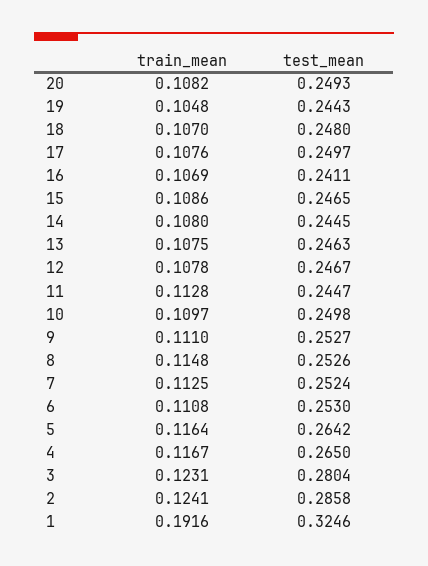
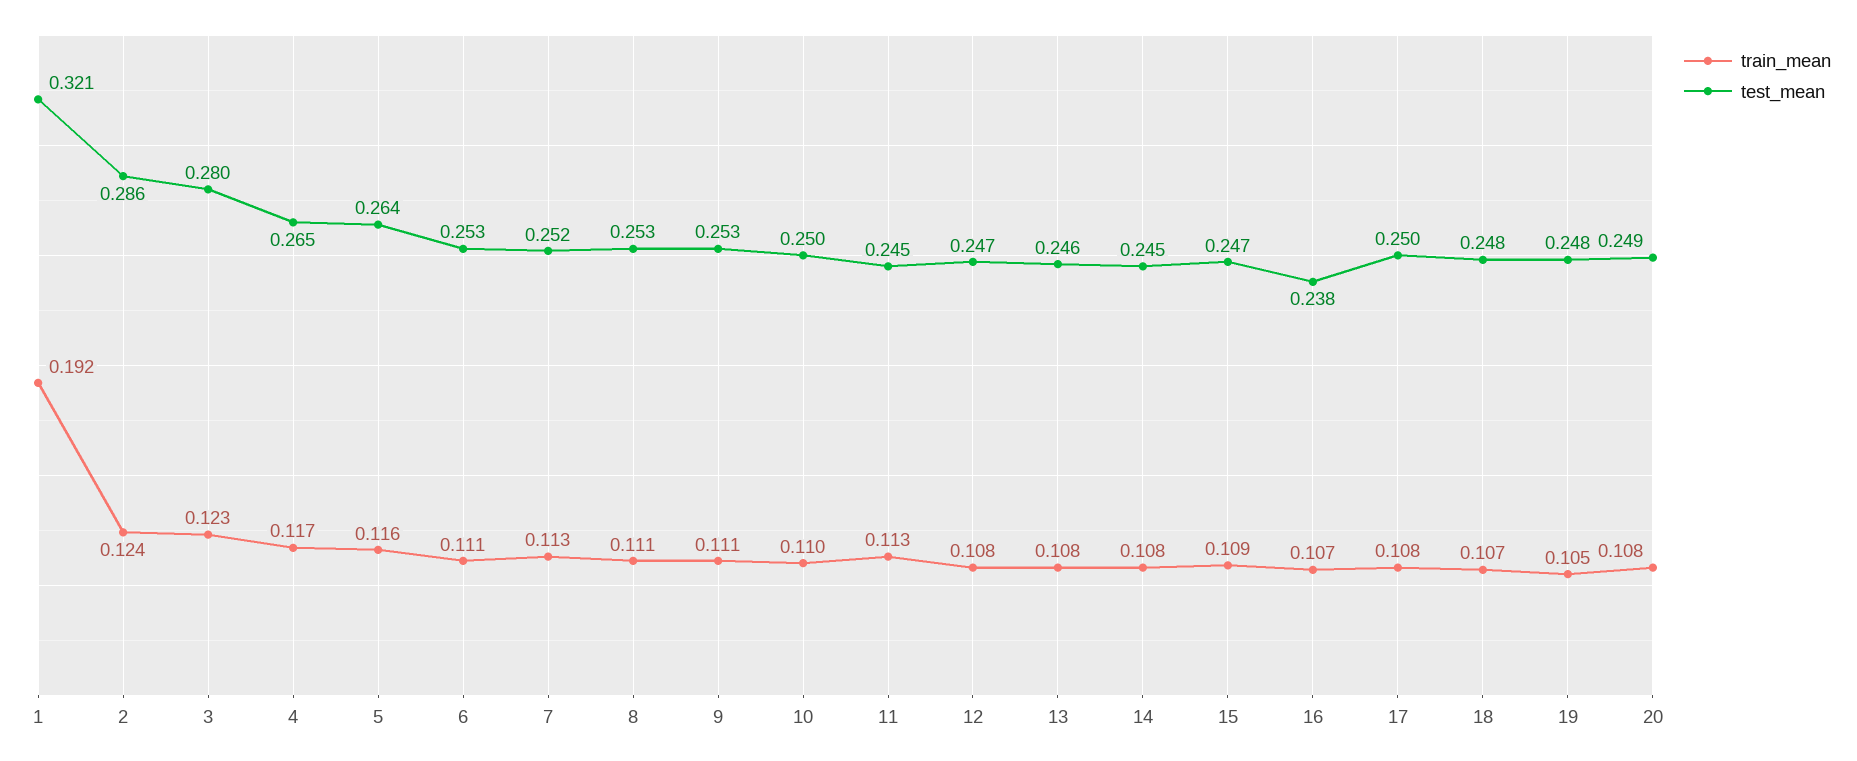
test_mean, 19: 0.2443 -> 0.248
test_mean, 16: 0.2411 -> 0.238
train_mean, 8: 0.1148 -> 0.111
test_mean, 1: 0.3246 -> 0.321

